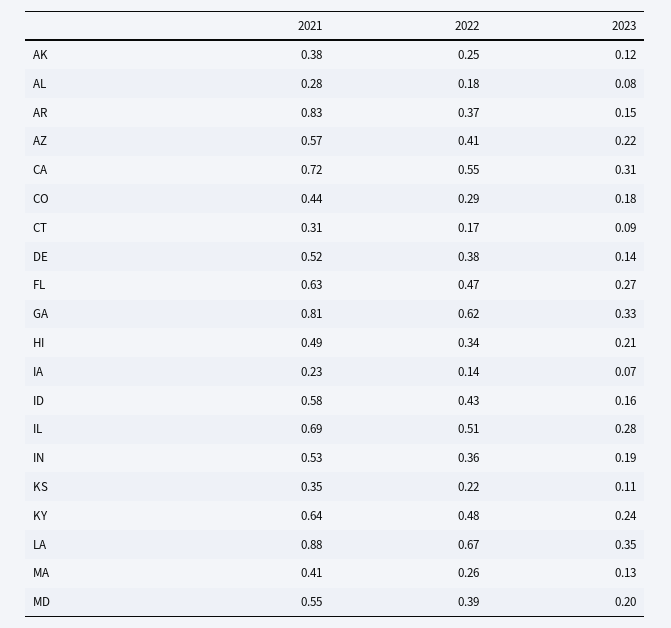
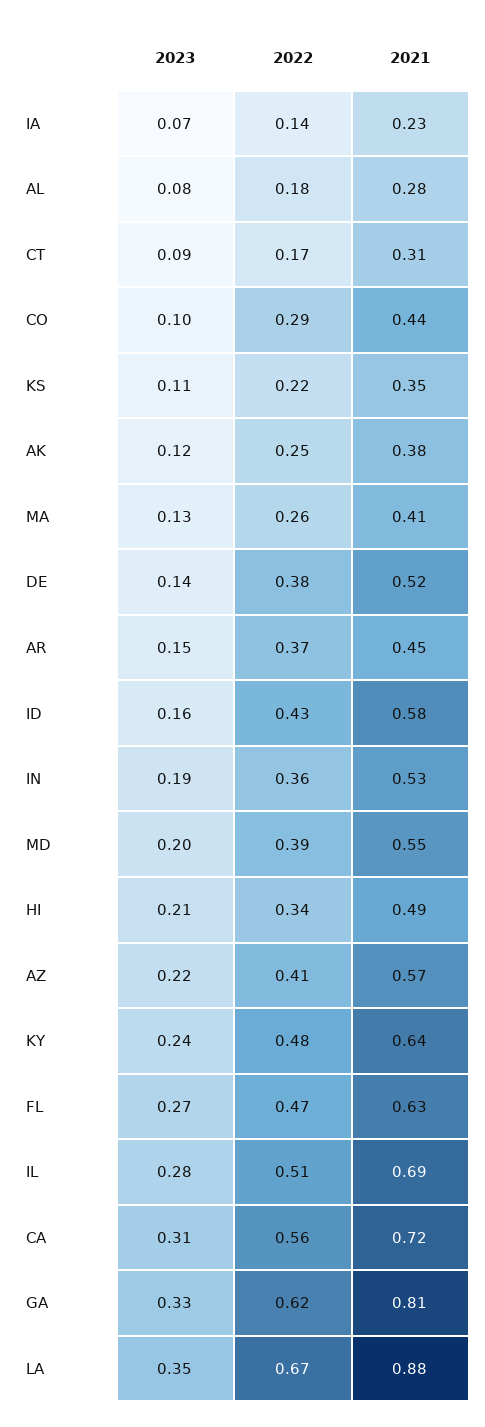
2021, AR: 0.83 -> 0.45
2022, CA: 0.55 -> 0.56
2023, CO: 0.18 -> 0.1

